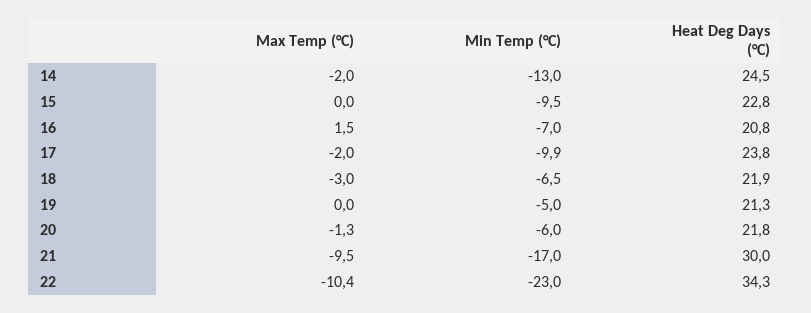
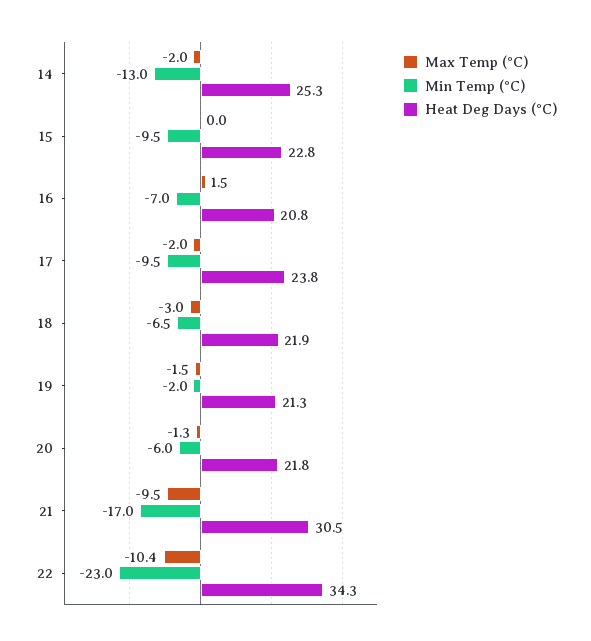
Heat Deg Days (°C), 14: 24.5 -> 25.3
Min Temp (°C), 17: -9.9 -> -9.5
Max Temp (°C), 19: 0 -> -1.5
Min Temp (°C), 19: -5 -> -2
Heat Deg Days (°C), 21: 30 -> 30.5

